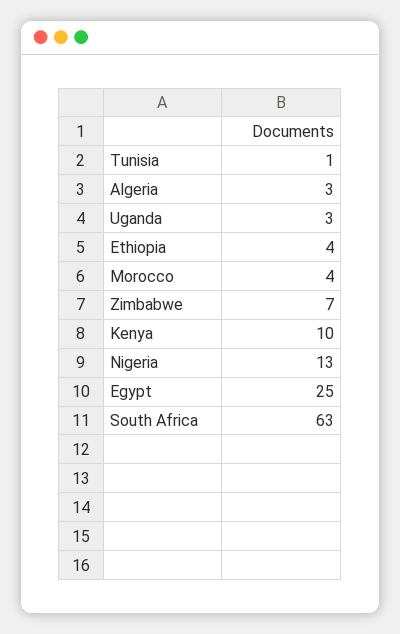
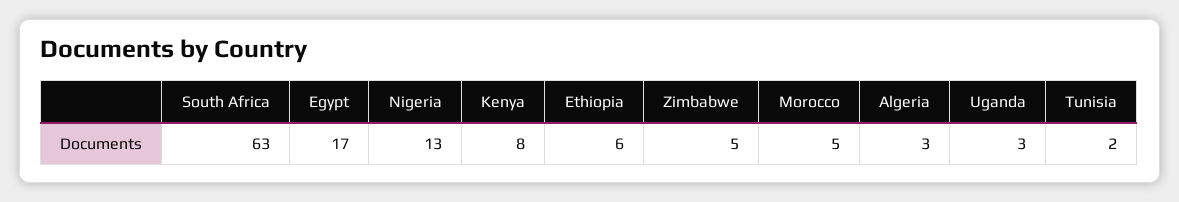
Tunisia: 1 -> 2
Ethiopia: 4 -> 6
Morocco: 4 -> 5
Zimbabwe: 7 -> 5
Kenya: 10 -> 8
Egypt: 25 -> 17

